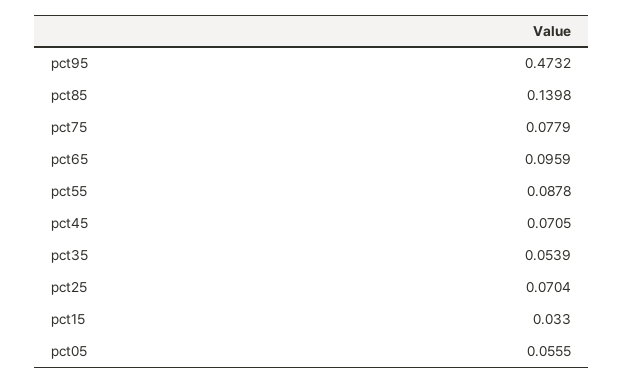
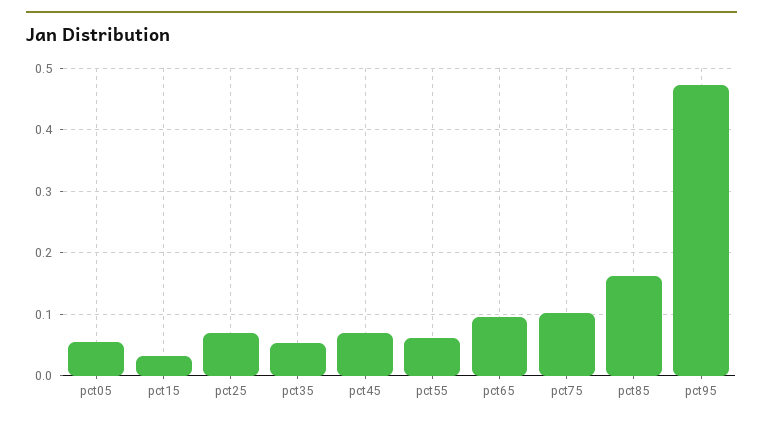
pct85: 0.1398 -> 0.16
pct75: 0.0779 -> 0.1
pct55: 0.0878 -> 0.06

